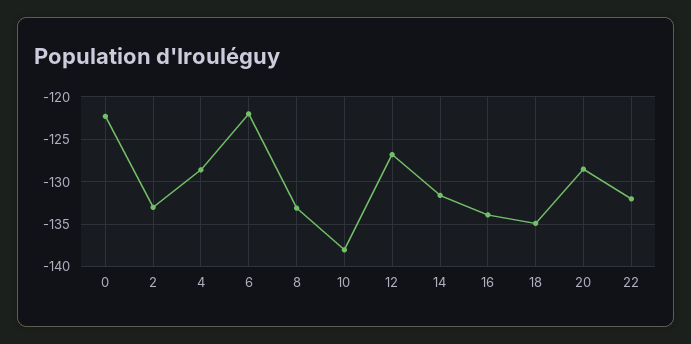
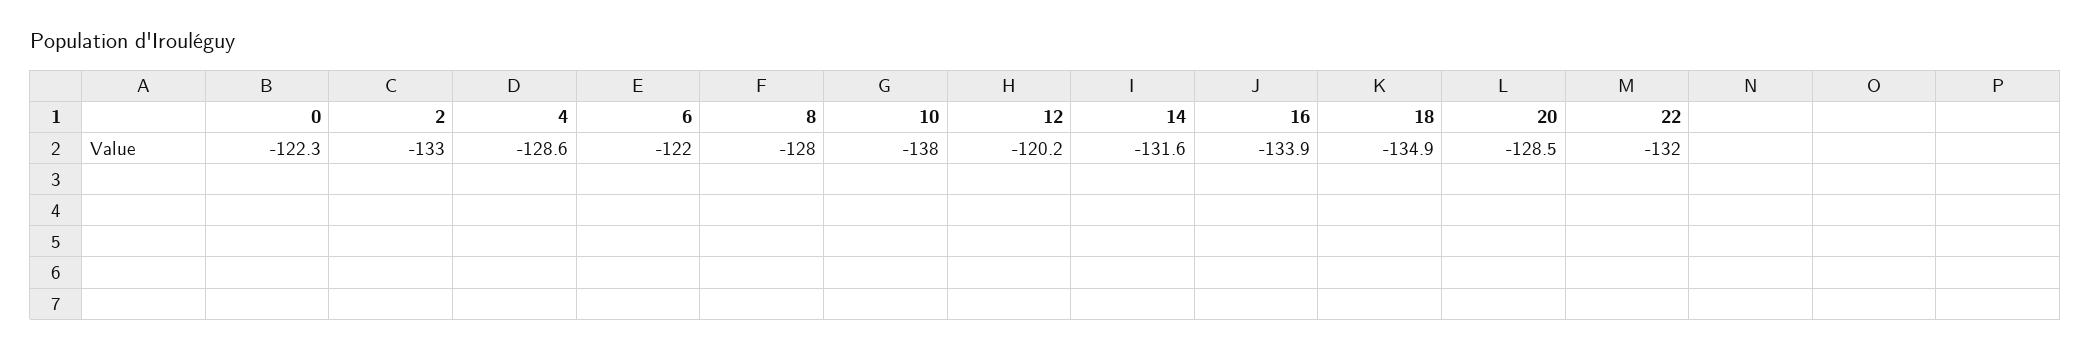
8: -133 -> -128
12: -127 -> -120.2

